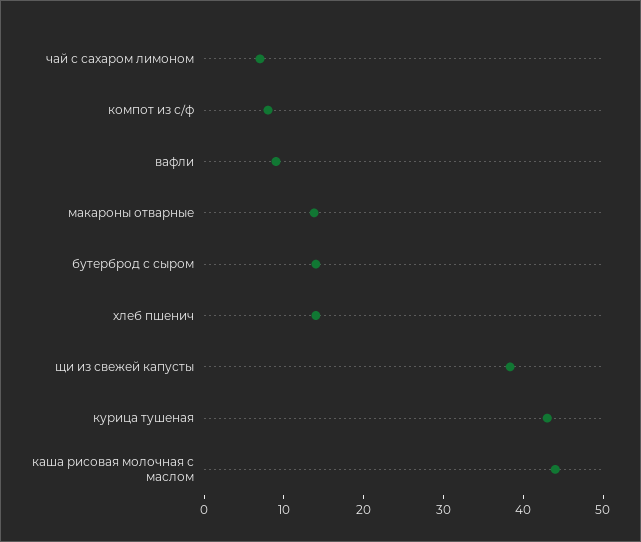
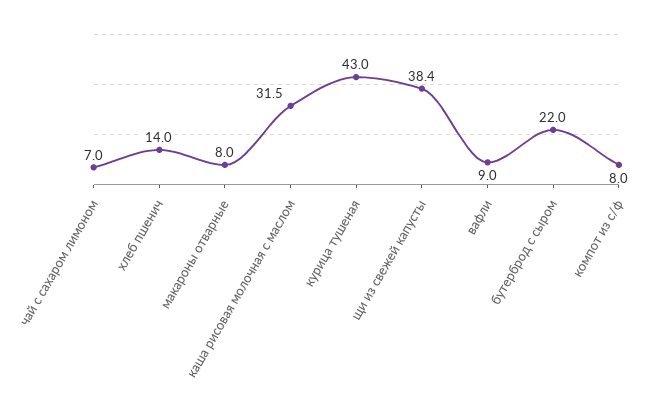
макароны отварные: 14 -> 8
бутерброд с сыром: 14 -> 22
каша рисовая молочная с маслом: 44 -> 31.5

